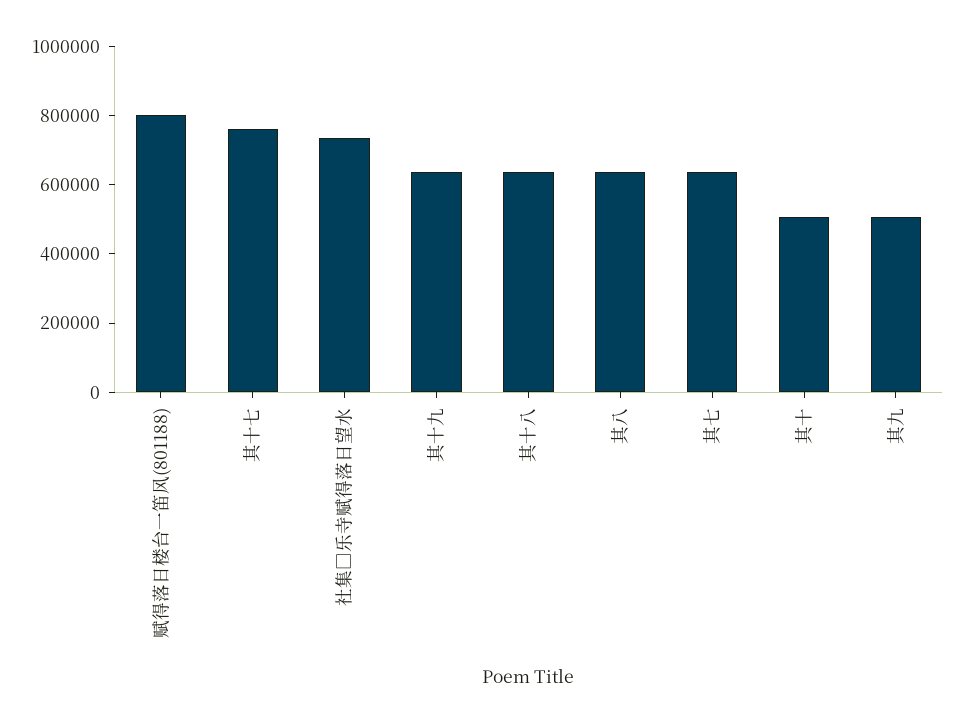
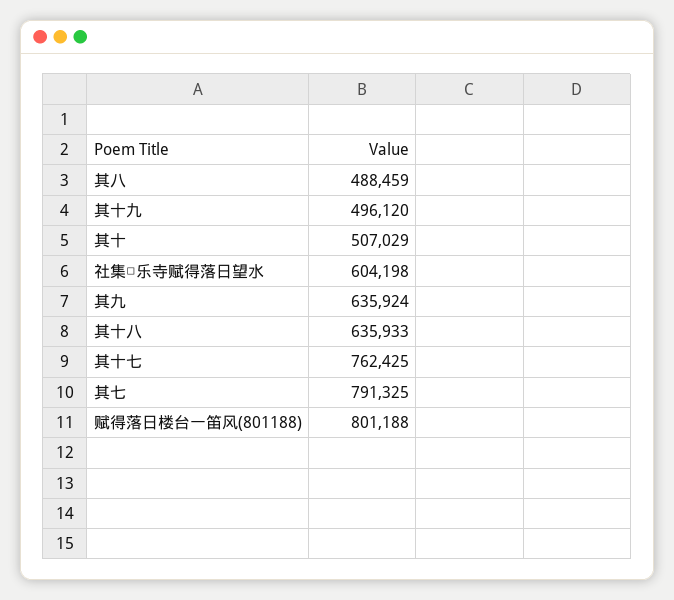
社集□乐寺赋得落日望水: 750000 -> 604198
其十九: 650000 -> 496120
其八: 650000 -> 488459
其七: 650000 -> 791325
其九: 500000 -> 635924

